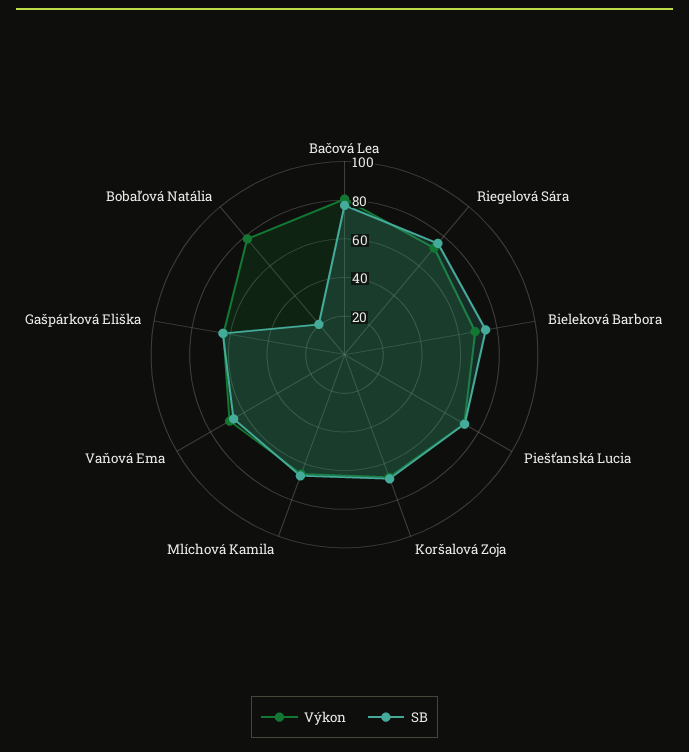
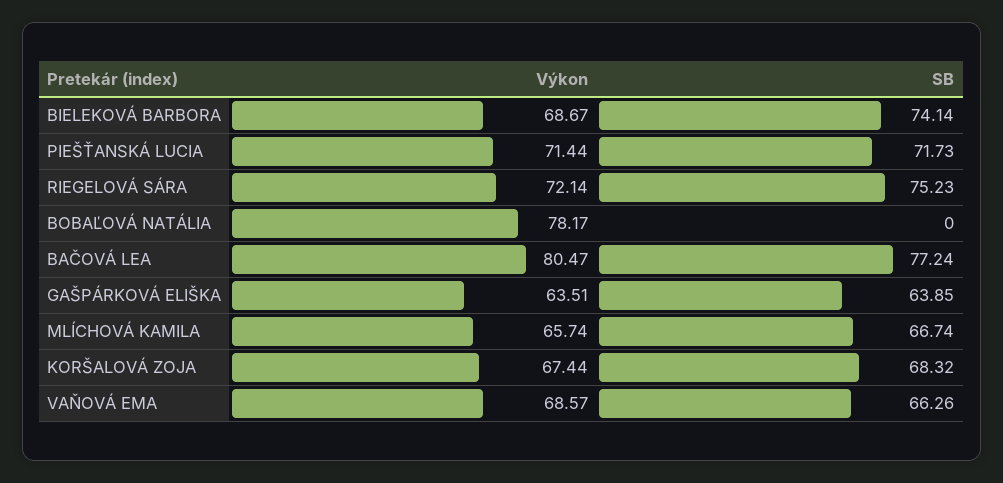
SB, Bobaľová Natália: 20 -> 0

